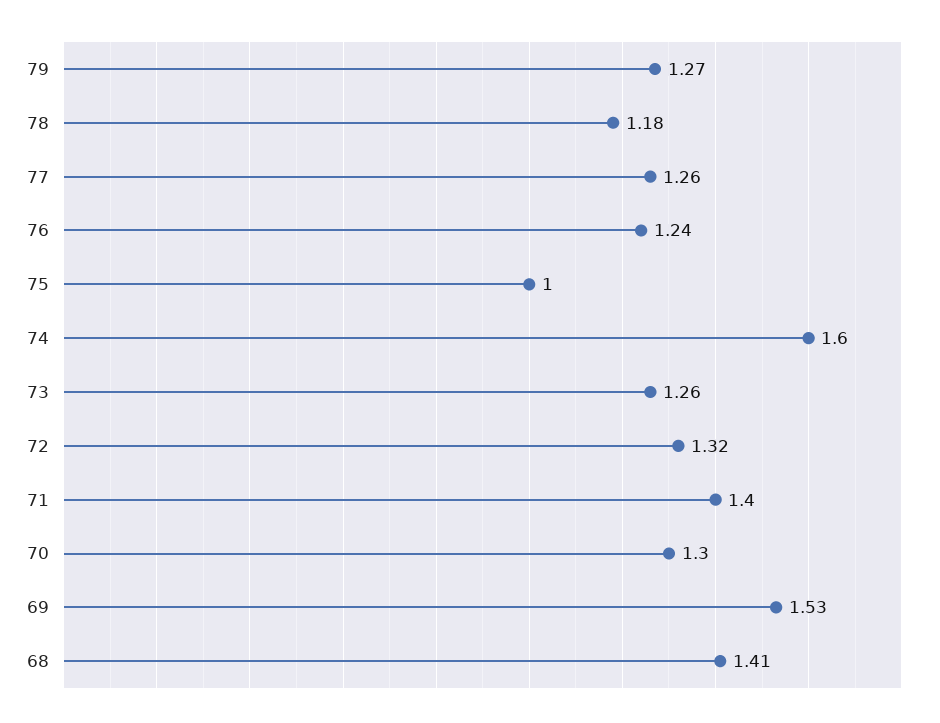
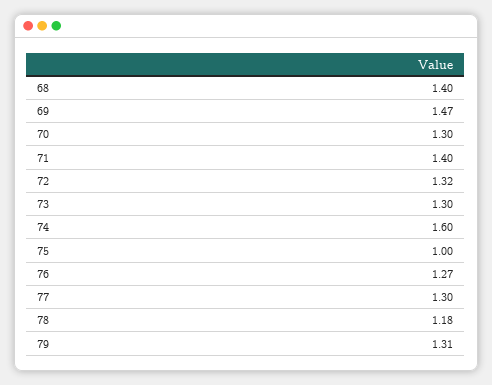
79: 1.27 -> 1.31
77: 1.26 -> 1.3
76: 1.24 -> 1.27
73: 1.26 -> 1.3
69: 1.53 -> 1.47
68: 1.41 -> 1.4

